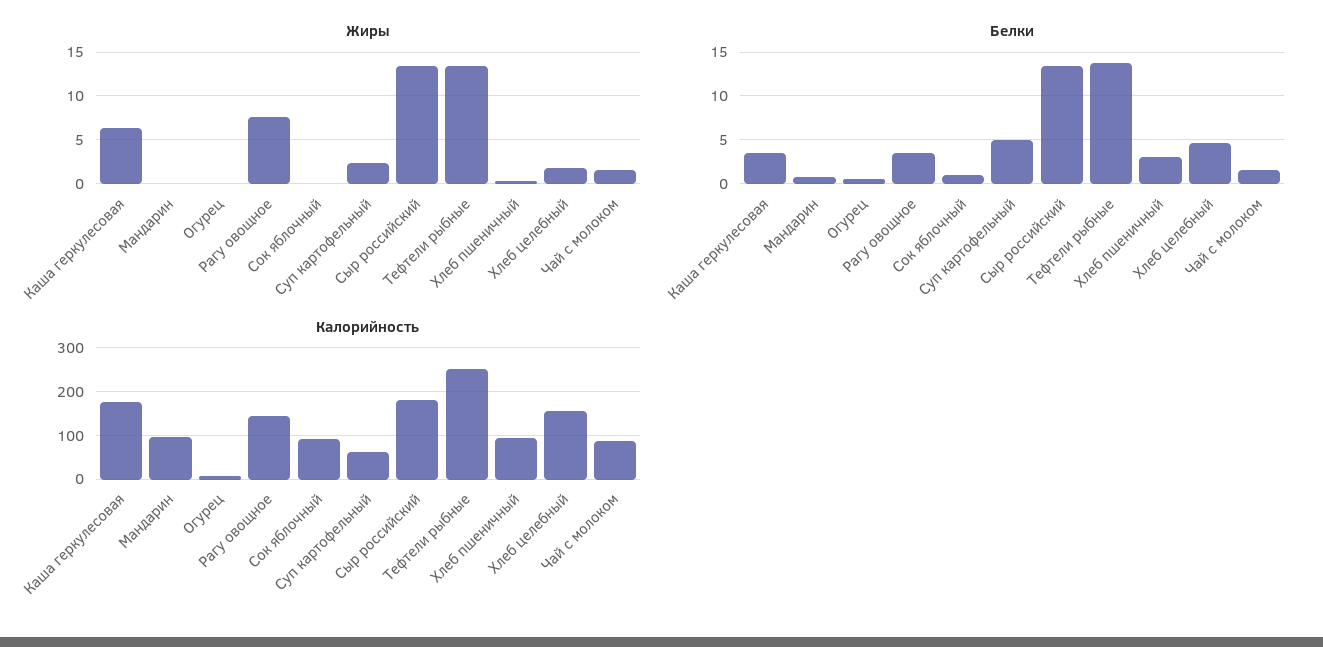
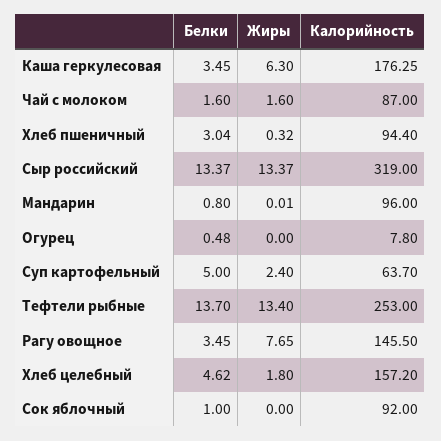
Калорийность, Сыр российский: 180 -> 319

